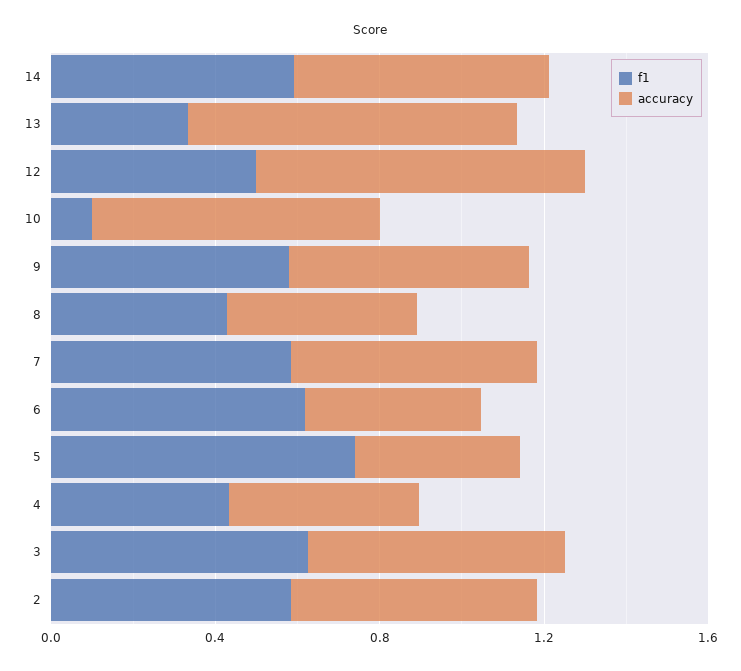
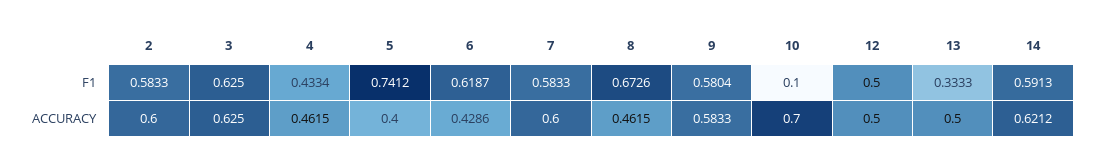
accuracy, 13: 0.8 -> 0.5
accuracy, 12: 0.8 -> 0.5
f1, 8: 0.4 -> 0.6726

